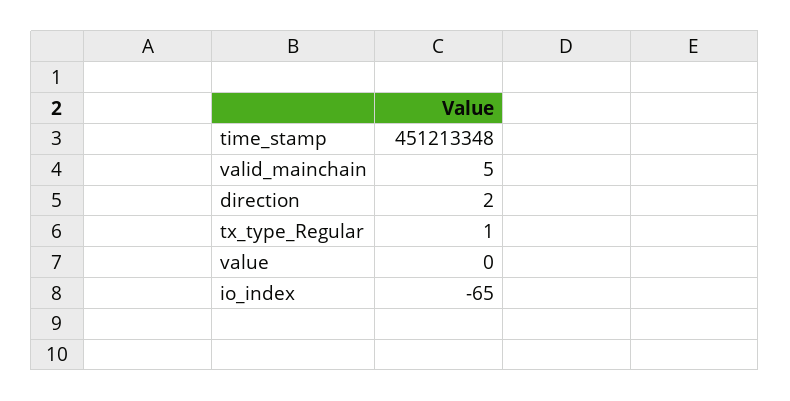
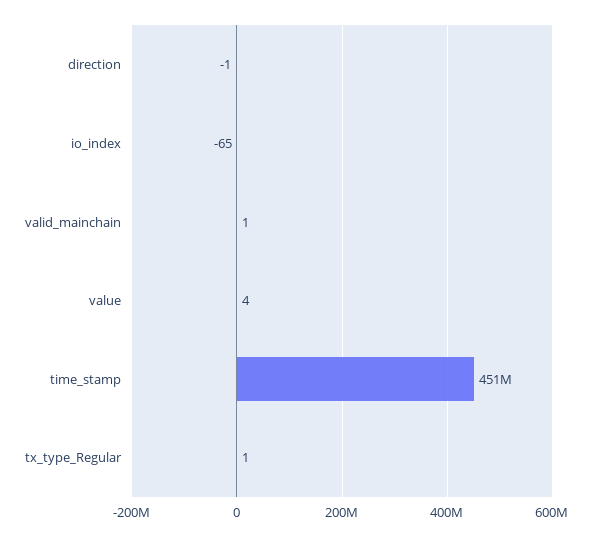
valid_mainchain: 5 -> 1
direction: 2 -> -1
value: 0 -> 4

